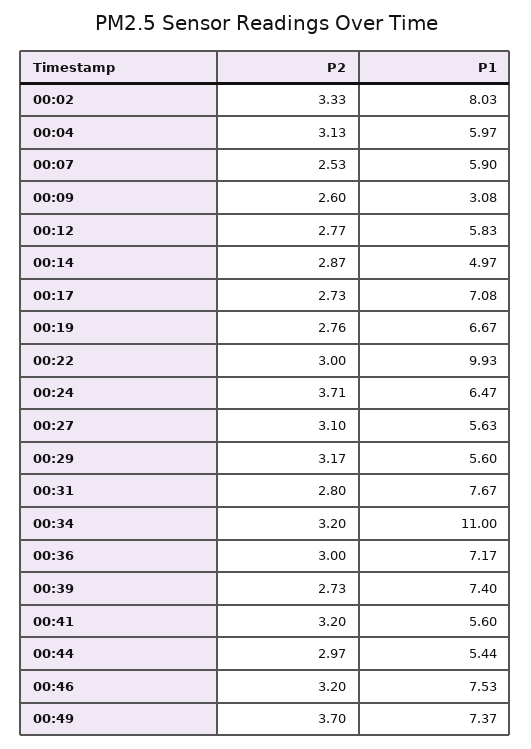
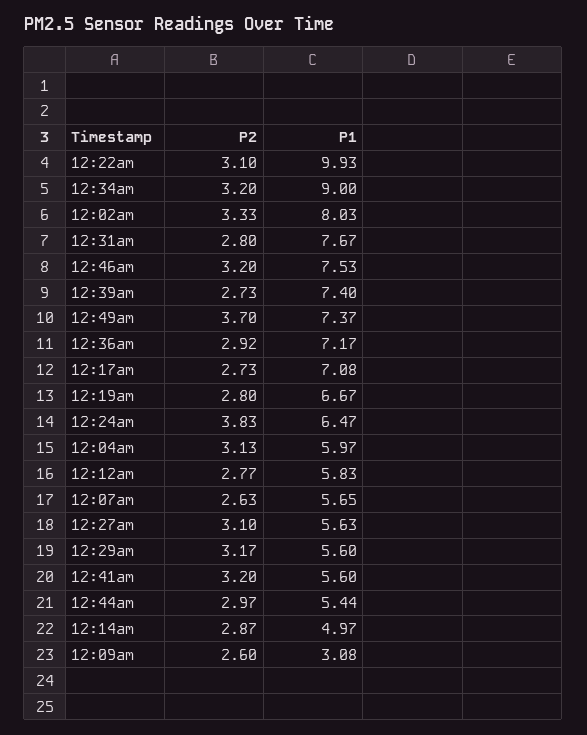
P2, 00:07: 2.53 -> 2.63
P1, 00:07: 5.9 -> 5.65
P2, 00:19: 2.76 -> 2.8
P2, 00:22: 3 -> 3.1
P2, 00:24: 3.71 -> 3.83
P1, 00:34: 11 -> 9
P2, 00:36: 3 -> 2.92

